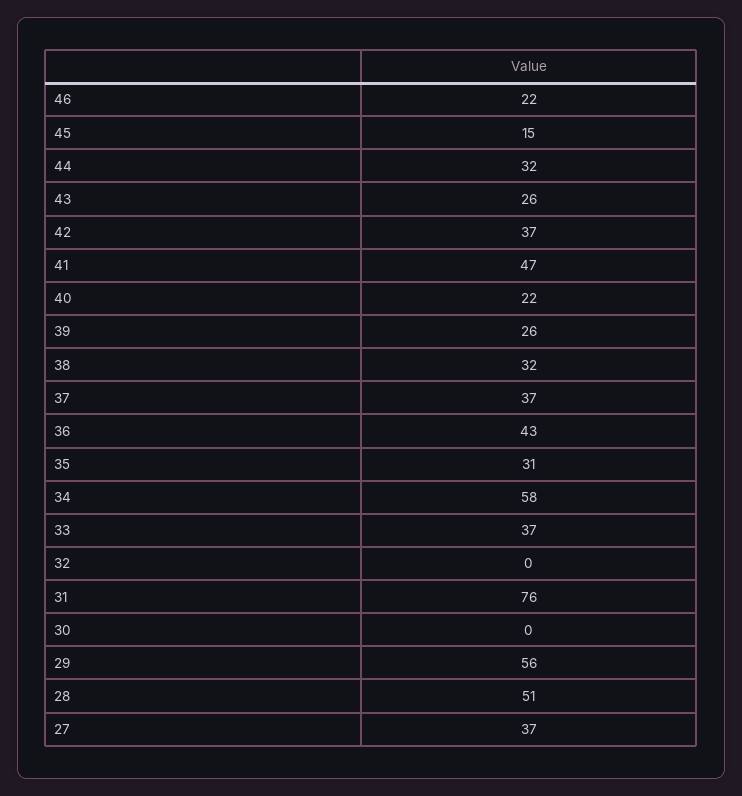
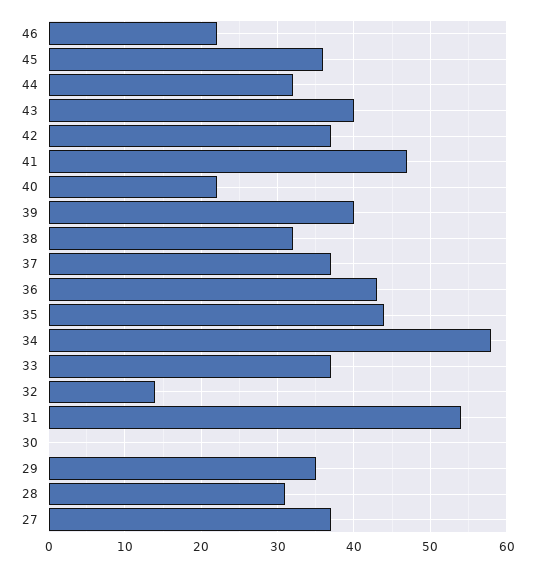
45: 15 -> 36
43: 26 -> 40
39: 26 -> 40
35: 31 -> 44
32: 0 -> 14
31: 76 -> 54
29: 56 -> 35
28: 51 -> 31

